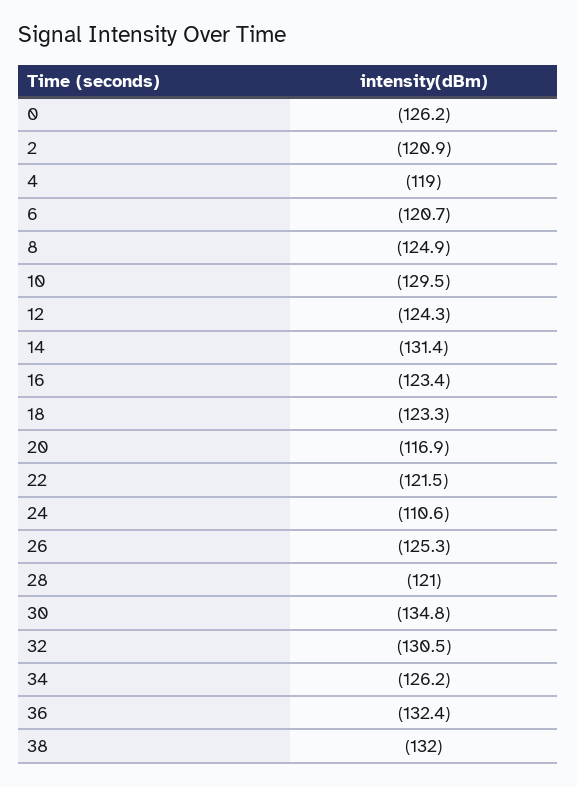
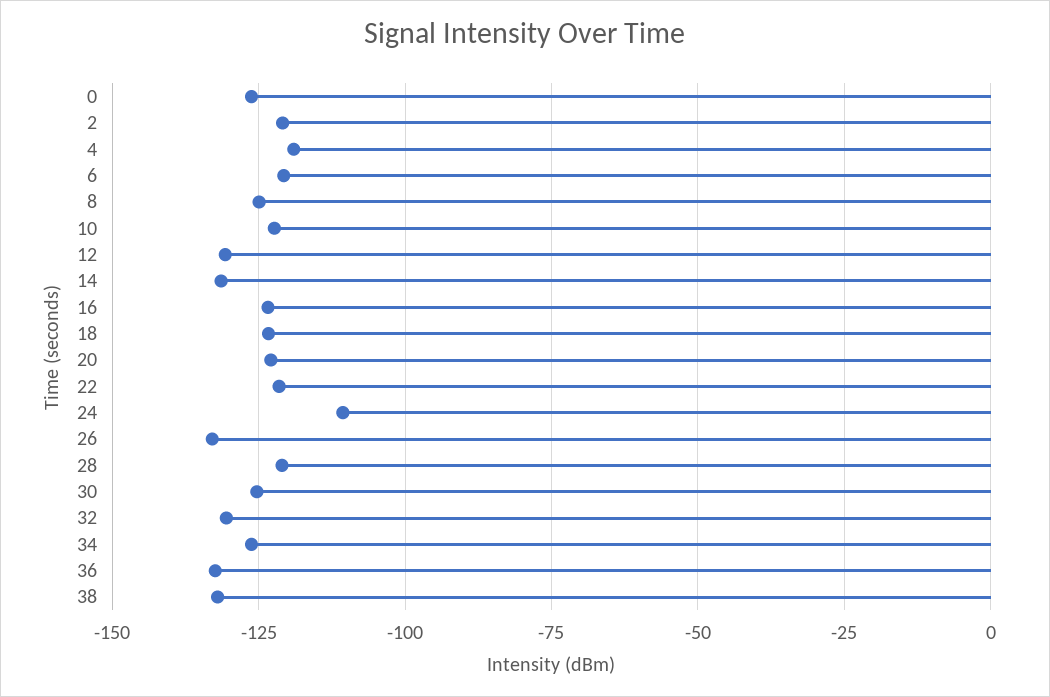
10: -129.5 -> -122.5
12: -124.3 -> -130
20: -116.9 -> -122.5
26: -125.3 -> -132.5
30: -134.8 -> -125

